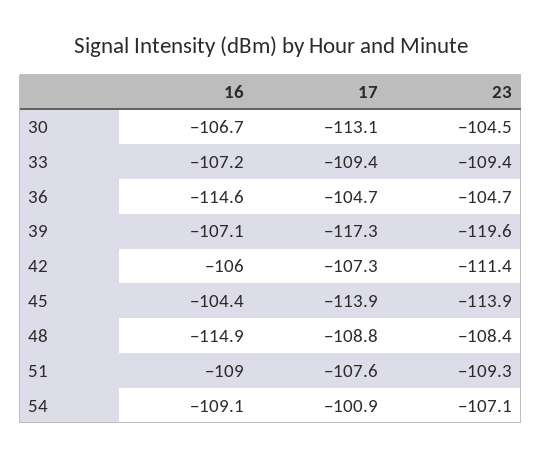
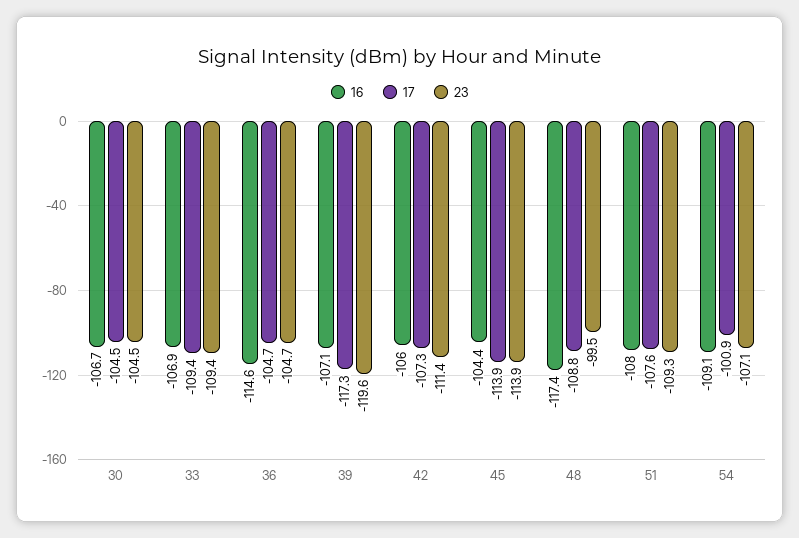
17, 30: -113.1 -> -104.5
16, 33: -107.2 -> -106.9
16, 48: -114.9 -> -117.4
23, 48: -108.4 -> -99.5
16, 51: -109 -> -108

